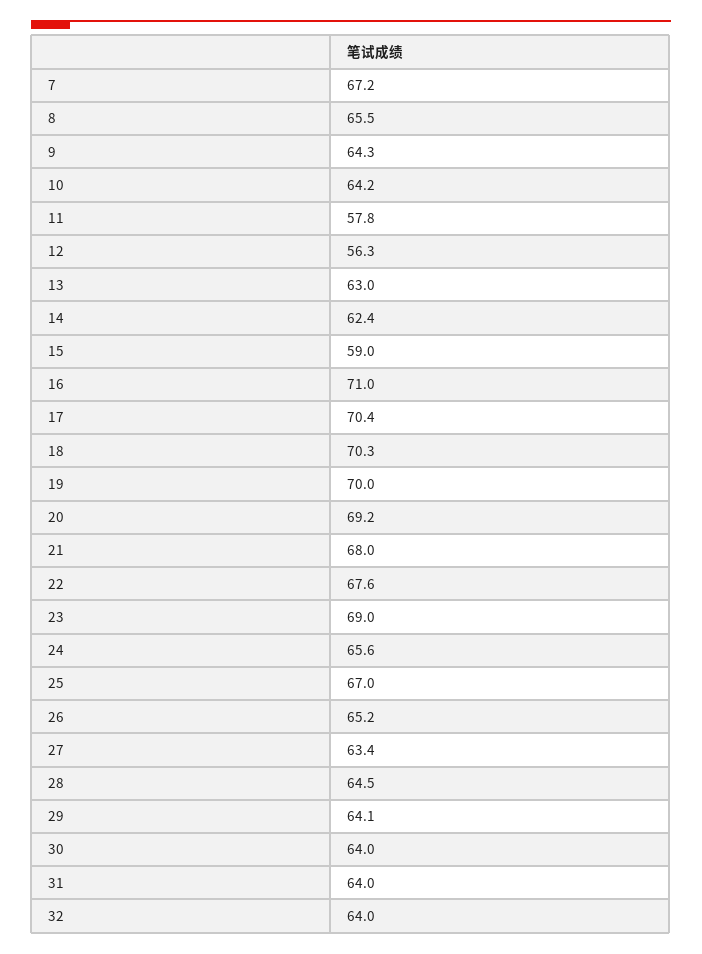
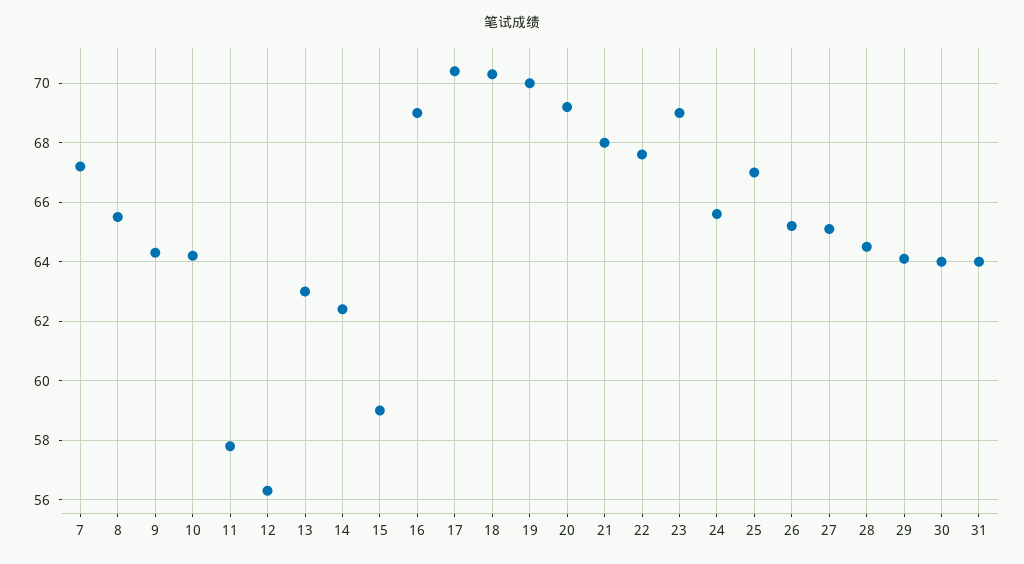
16: 71 -> 69
27: 63.4 -> 65
32: 64 -> none

